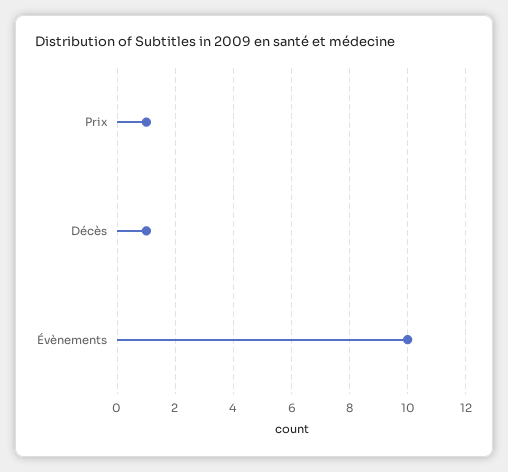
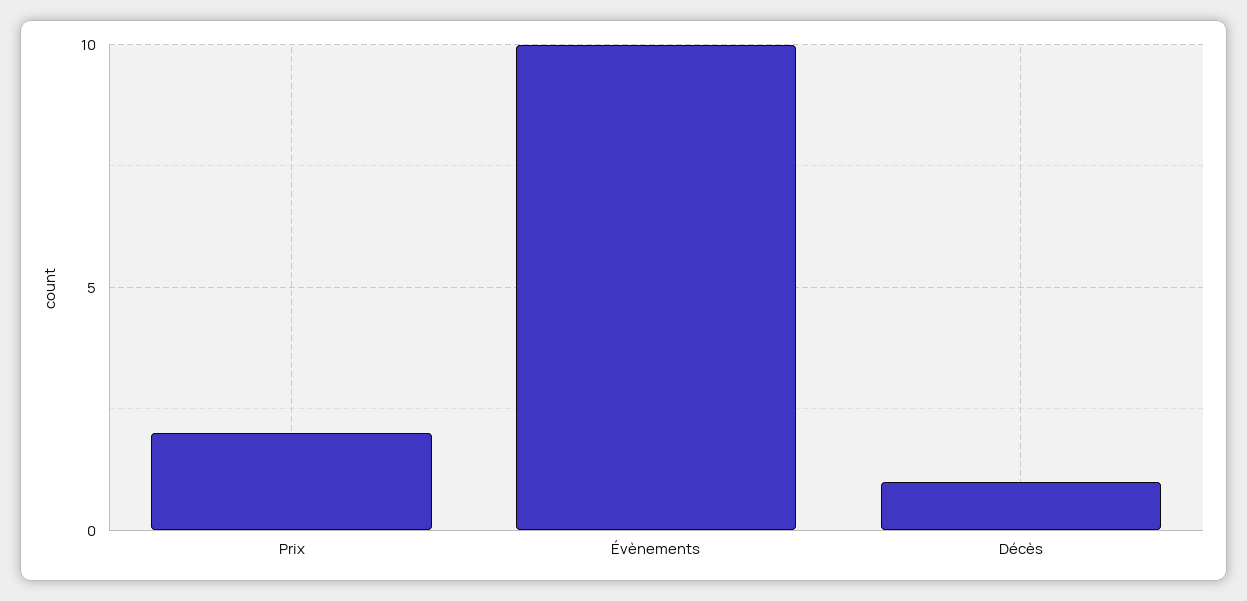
Prix: 1 -> 2

